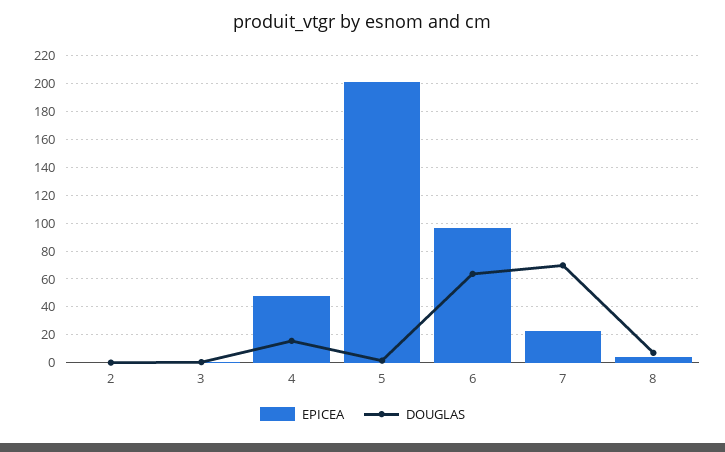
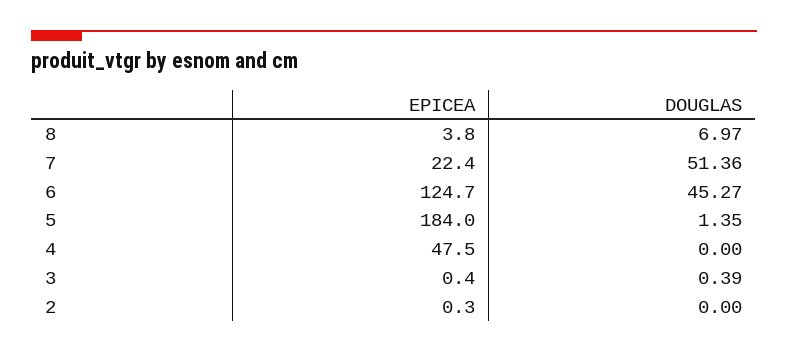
DOUGLAS, 4: 15 -> 0
EPICEA, 5: 200 -> 184
EPICEA, 6: 95 -> 124.7
DOUGLAS, 6: 65 -> 45.27
DOUGLAS, 7: 70 -> 51.36

